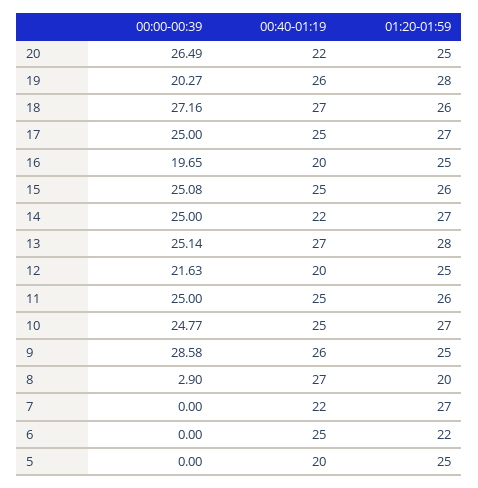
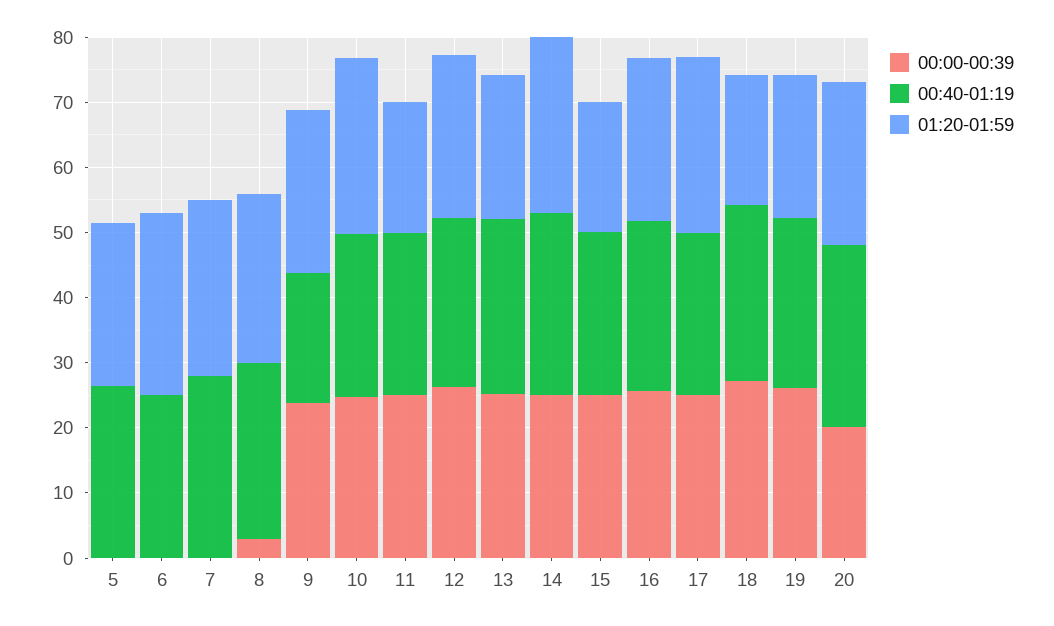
00:00-00:39, 20: 26.49 -> 20
00:40-01:19, 20: 22 -> 28
00:00-00:39, 19: 20.27 -> 26
01:20-01:59, 19: 28 -> 22
01:20-01:59, 18: 26 -> 20
00:00-00:39, 16: 19.65 -> 26
00:40-01:19, 16: 20 -> 26
01:20-01:59, 15: 26 -> 20
00:40-01:19, 14: 22 -> 28
01:20-01:59, 13: 28 -> 22
00:00-00:39, 12: 21.63 -> 26
00:40-01:19, 12: 20 -> 26
01:20-01:59, 11: 26 -> 20
00:00-00:39, 9: 28.58 -> 24
00:40-01:19, 9: 26 -> 20
01:20-01:59, 8: 20 -> 26
00:40-01:19, 7: 22 -> 28
01:20-01:59, 6: 22 -> 28
00:40-01:19, 5: 20 -> 26

